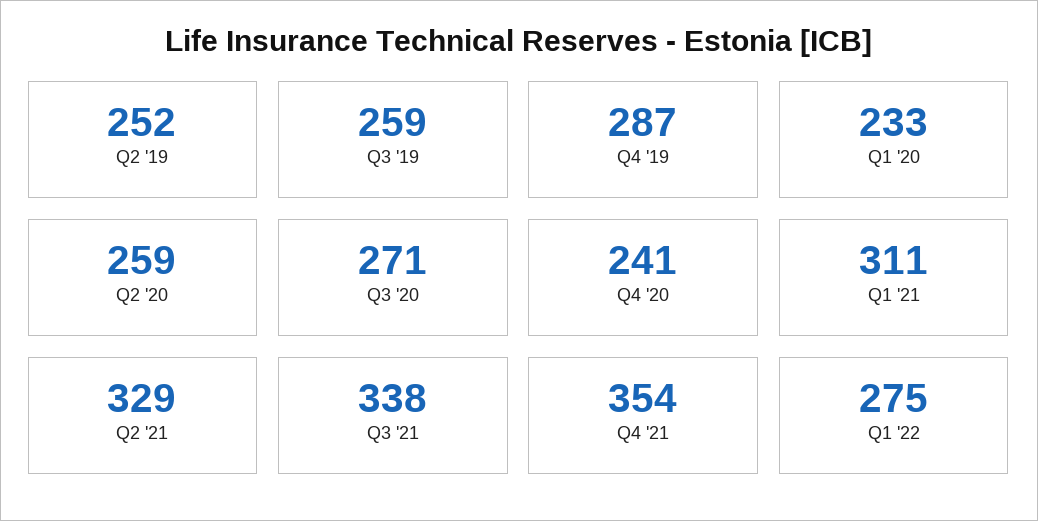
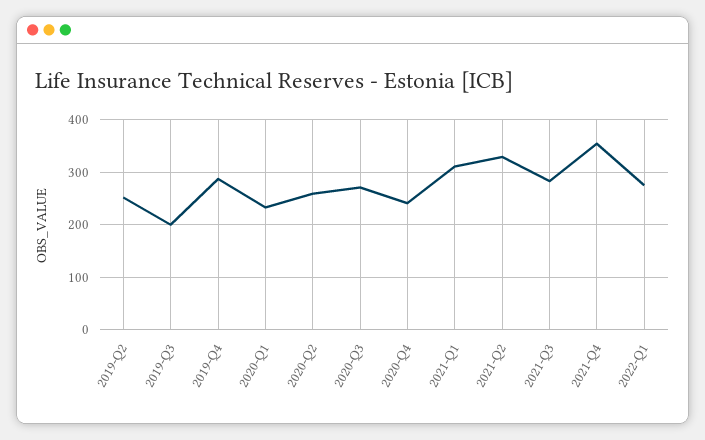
Q3 '19: 259 -> 200
Q3 '21: 338 -> 280

